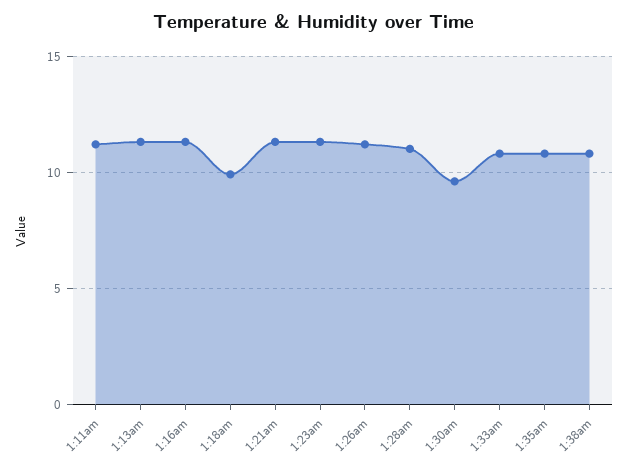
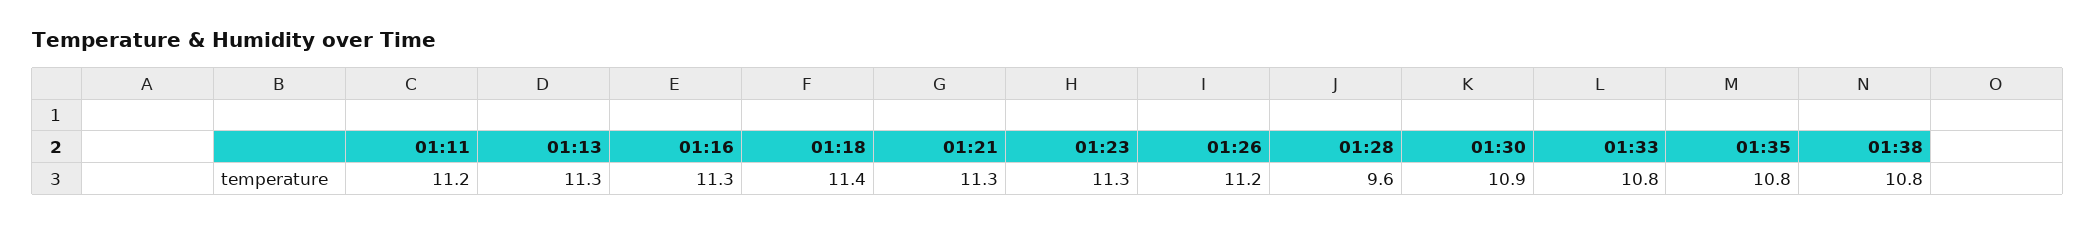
1:18am: 10 -> 11.4
1:28am: 11 -> 9.6
1:30am: 9.5 -> 10.9

